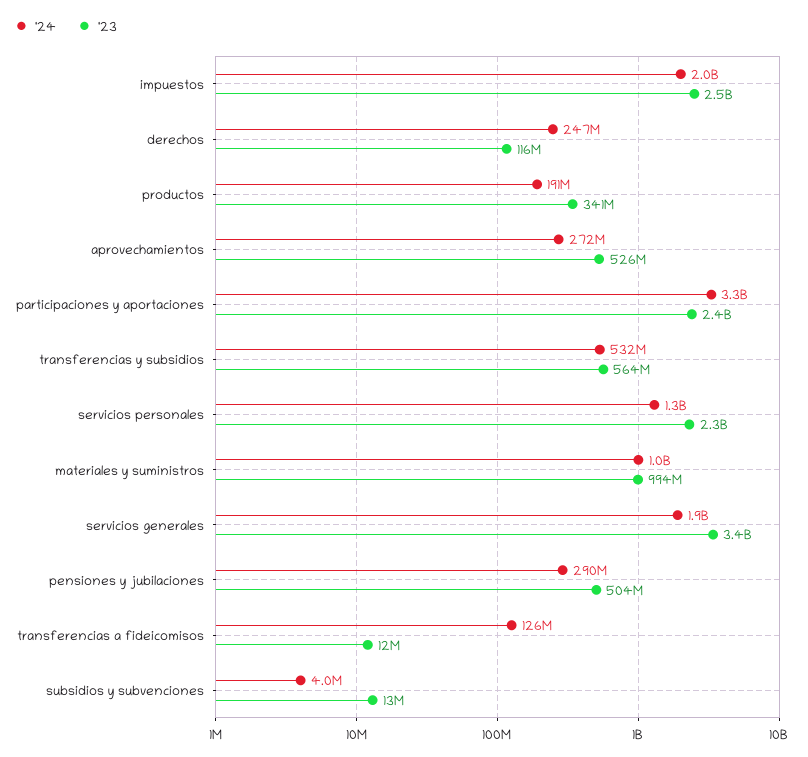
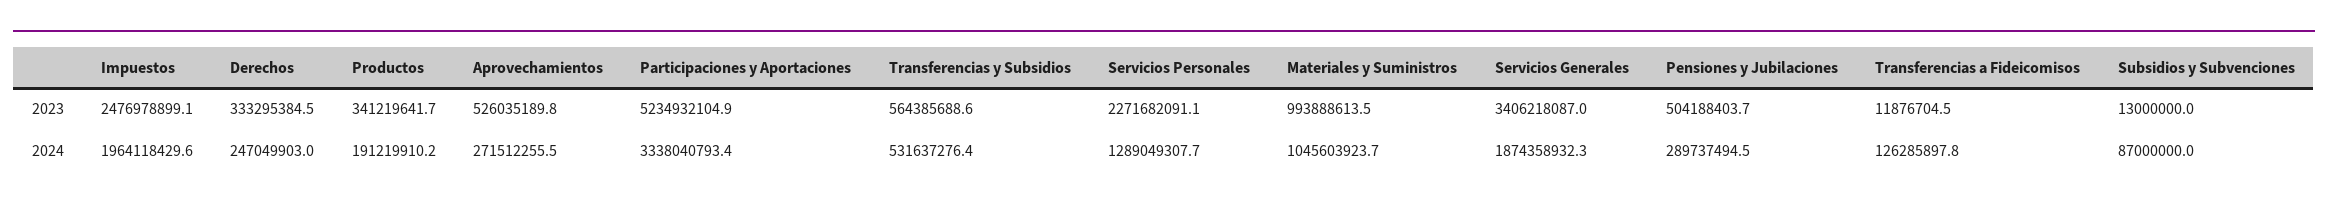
'23, derechos: 116000000 -> 333295384.5
'23, participaciones y aportaciones: 2400000000 -> 5234932104.9
'24, subsidios y subvenciones: 4000000 -> 87000000

